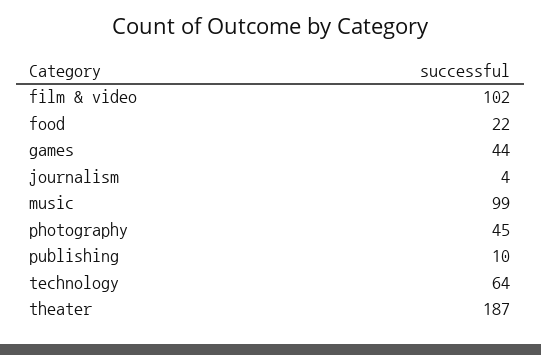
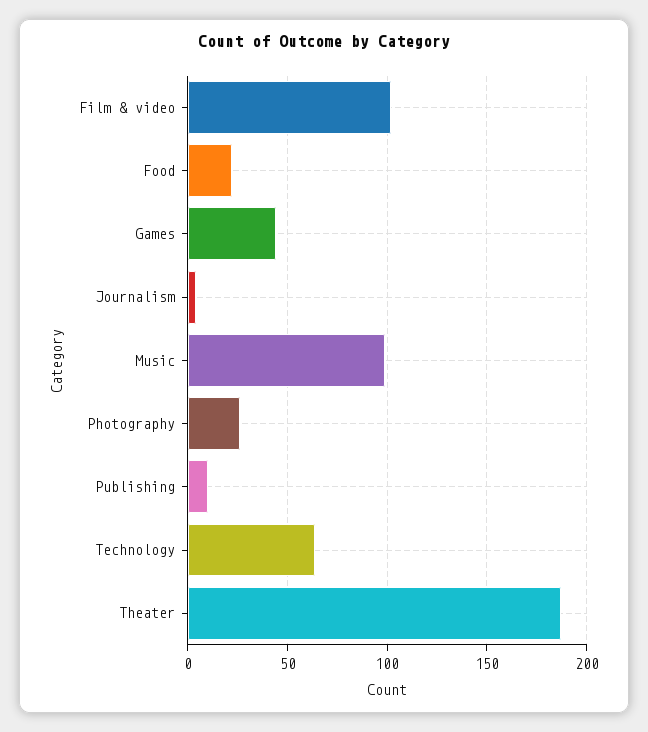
photography: 45 -> 25

